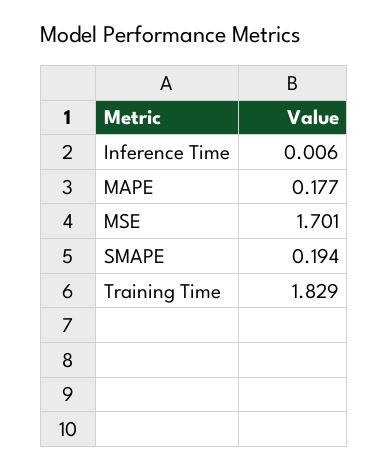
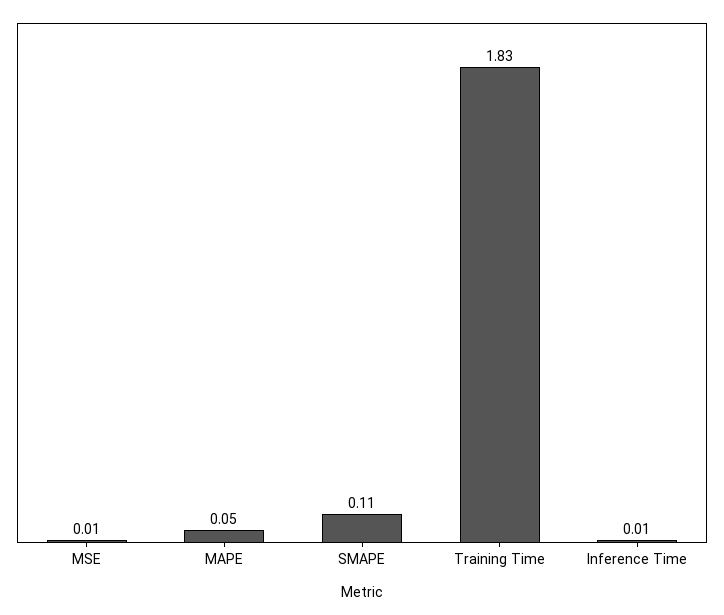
MAPE: 0.177 -> 0.05
MSE: 1.701 -> 0.01
SMAPE: 0.194 -> 0.11

